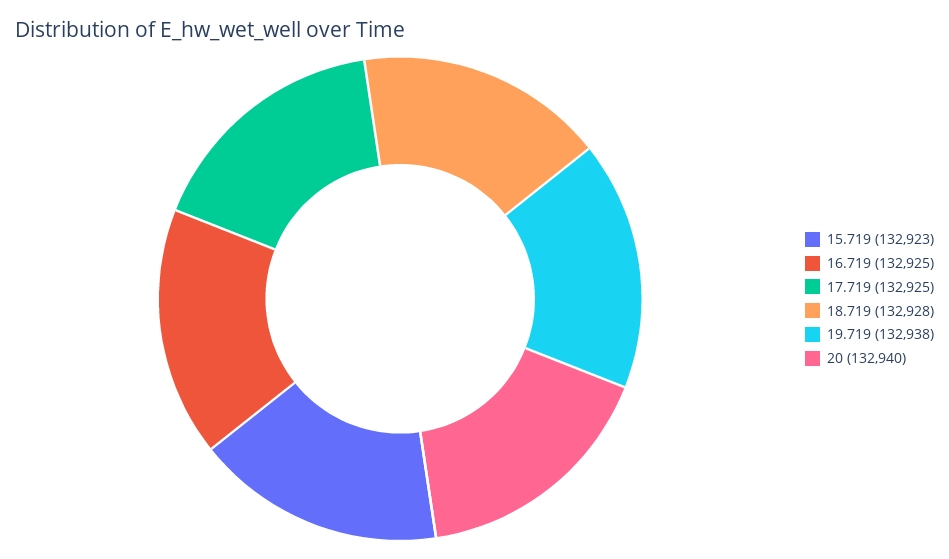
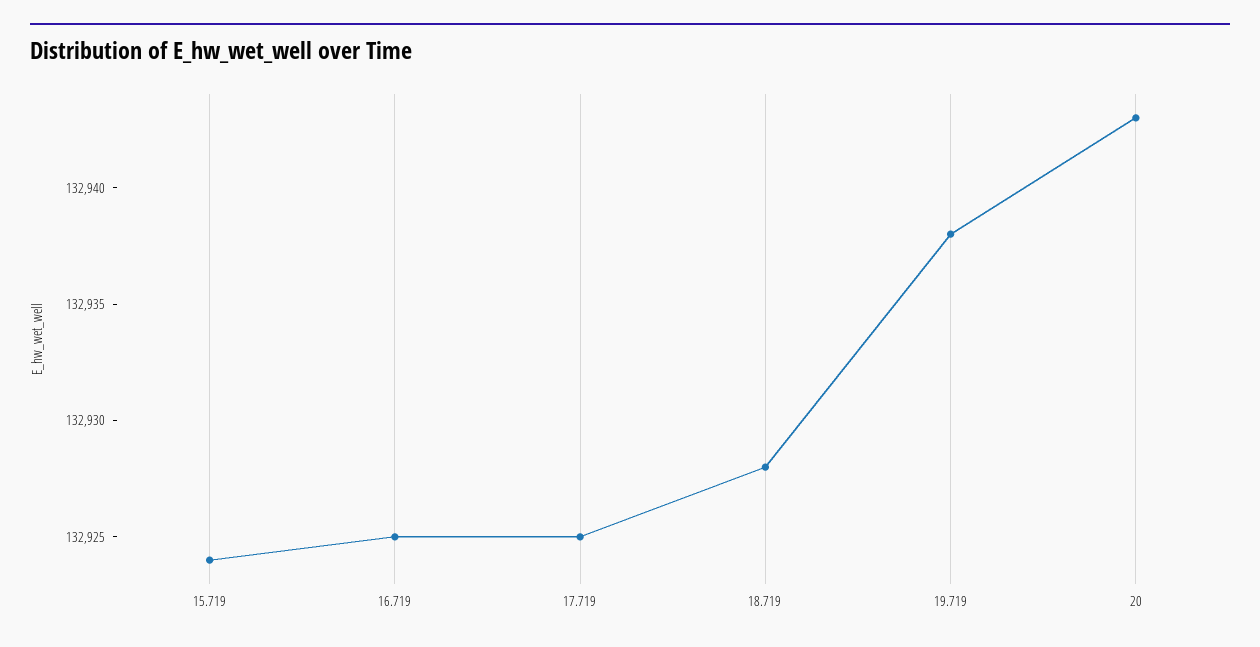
15.719: 132923 -> 132924
20: 132940 -> 132943

